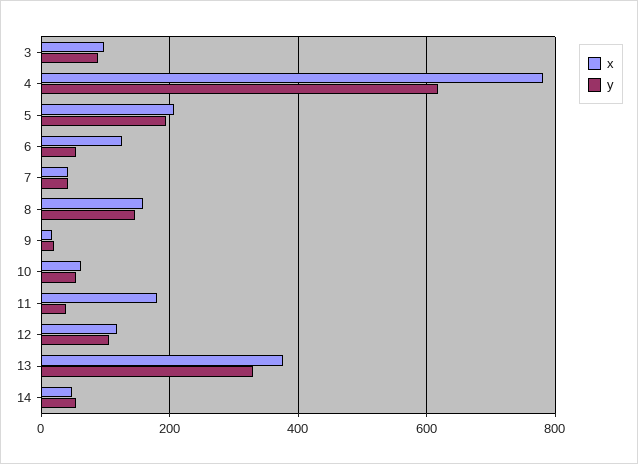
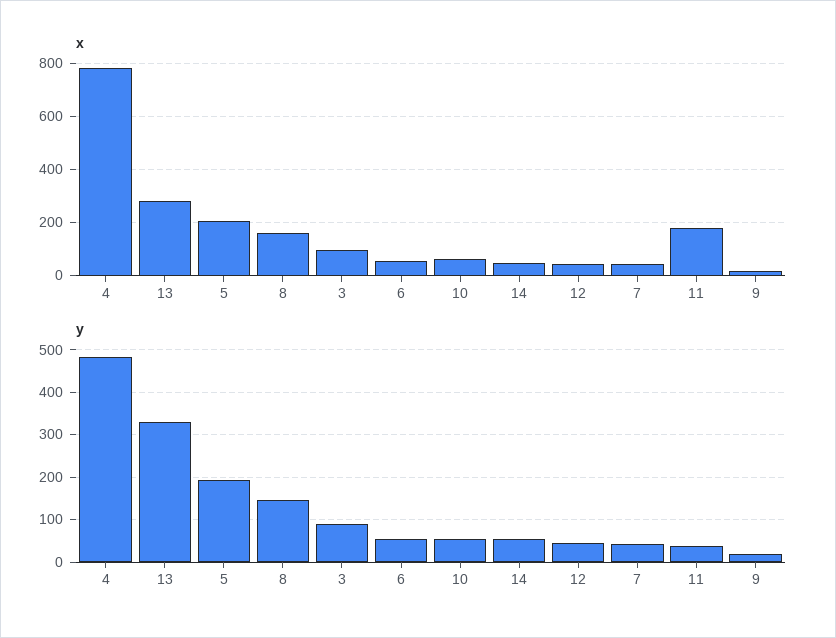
y, 4: 620 -> 480
x, 6: 120 -> 50
x, 12: 120 -> 50
y, 12: 100 -> 40
x, 13: 380 -> 275

